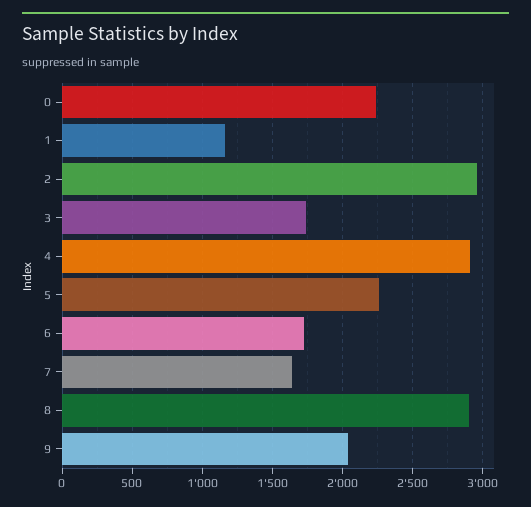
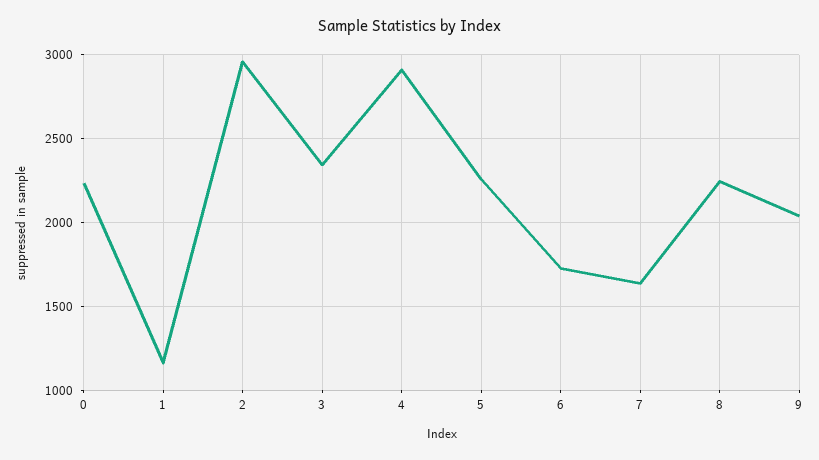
3: 1750 -> 2350
8: 2900 -> 2250

